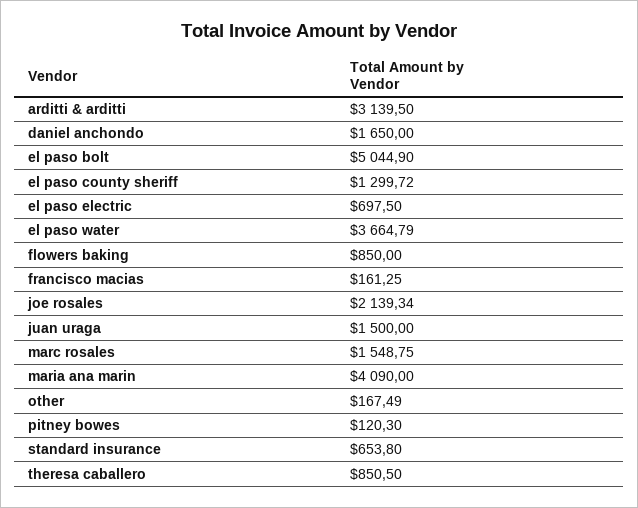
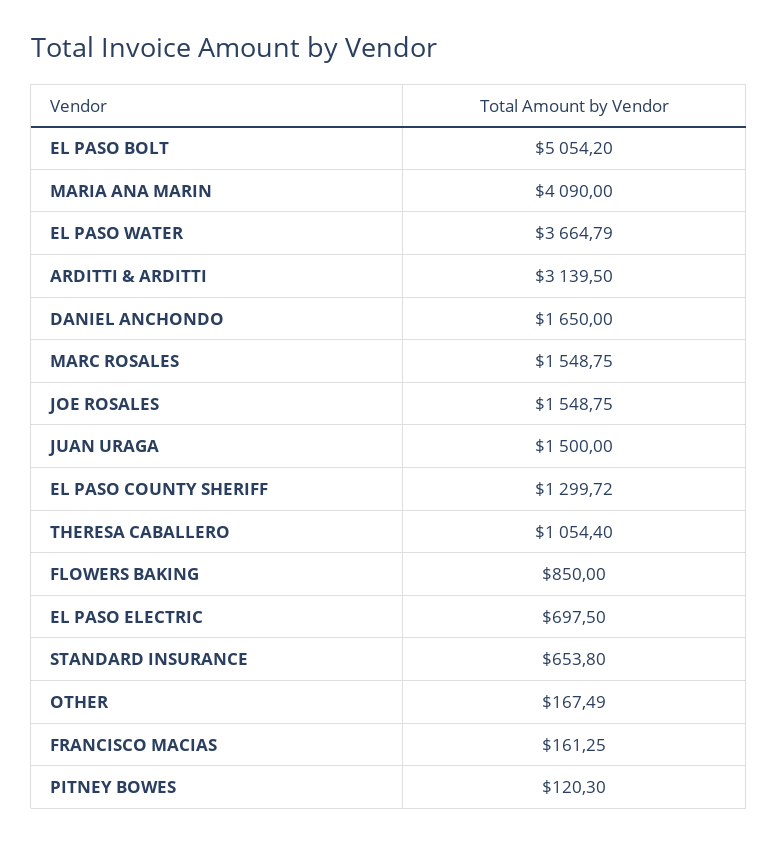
el paso bolt: 5044.9 -> 5054.2
joe rosales: 2139.34 -> 1548.75
theresa caballero: 850.5 -> 1054.4

